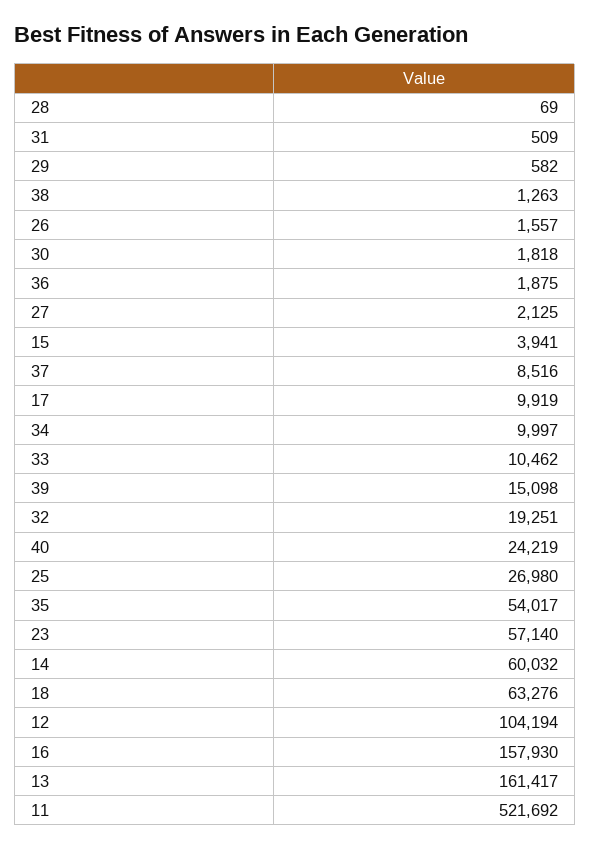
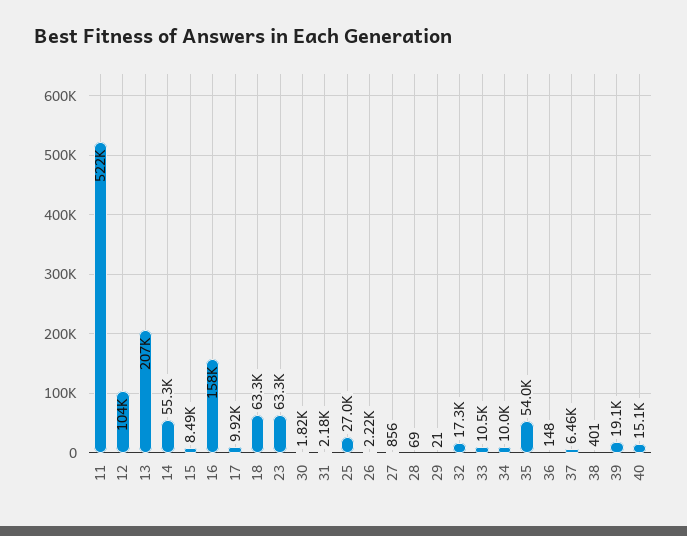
31: 509 -> 2180
29: 582 -> 21
38: 1263 -> 401
26: 1557 -> 2220
36: 1875 -> 148
27: 2125 -> 856
15: 3941 -> 8490
37: 8516 -> 6460
39: 15098 -> 19100
32: 19251 -> 17300
40: 24219 -> 15100
23: 57140 -> 63300
14: 60032 -> 55300
13: 161417 -> 207000

